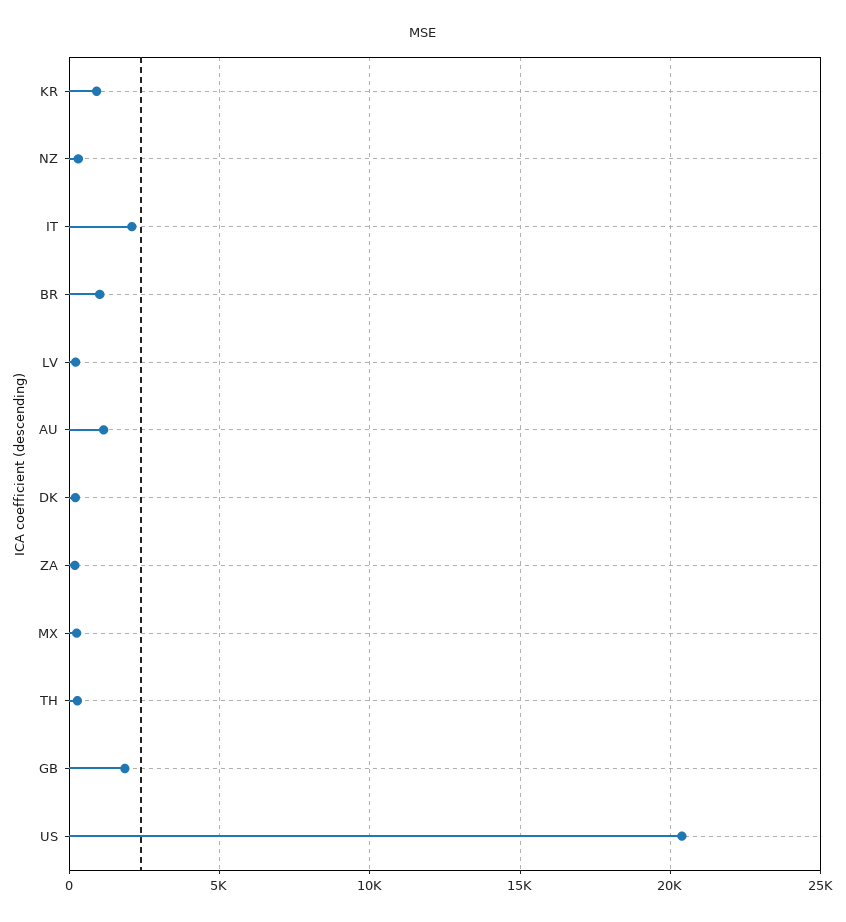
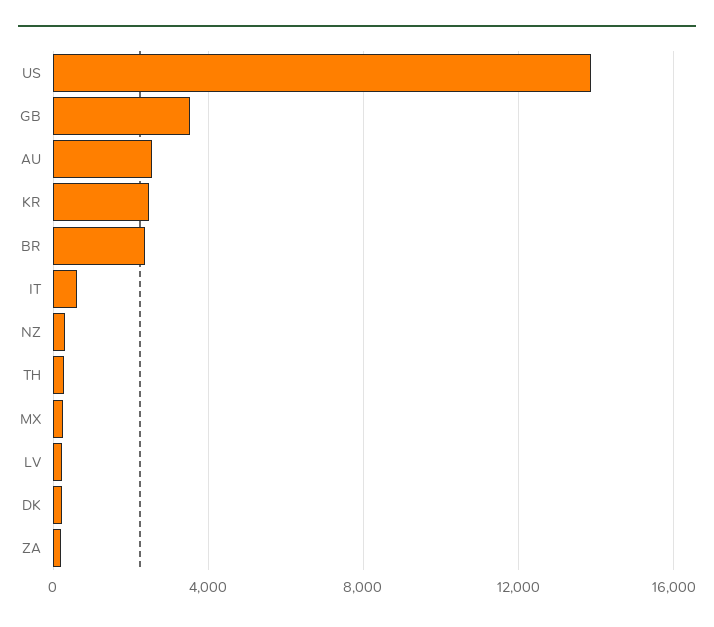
KR: 1000 -> 2500
IT: 2000 -> 500
BR: 1000 -> 2500
AU: 1000 -> 2500
GB: 2000 -> 3500
US: 20500 -> 14000

